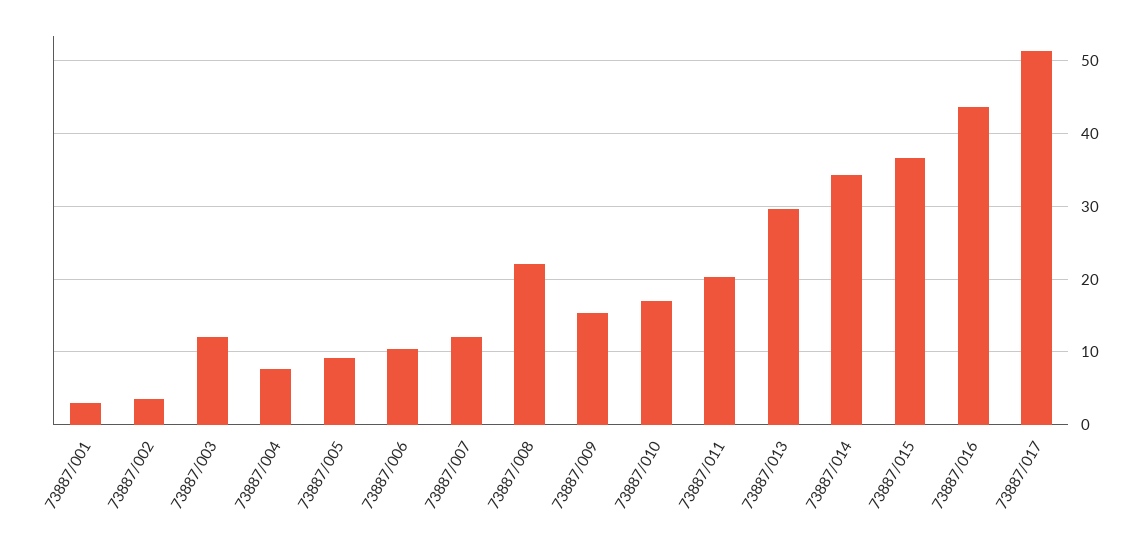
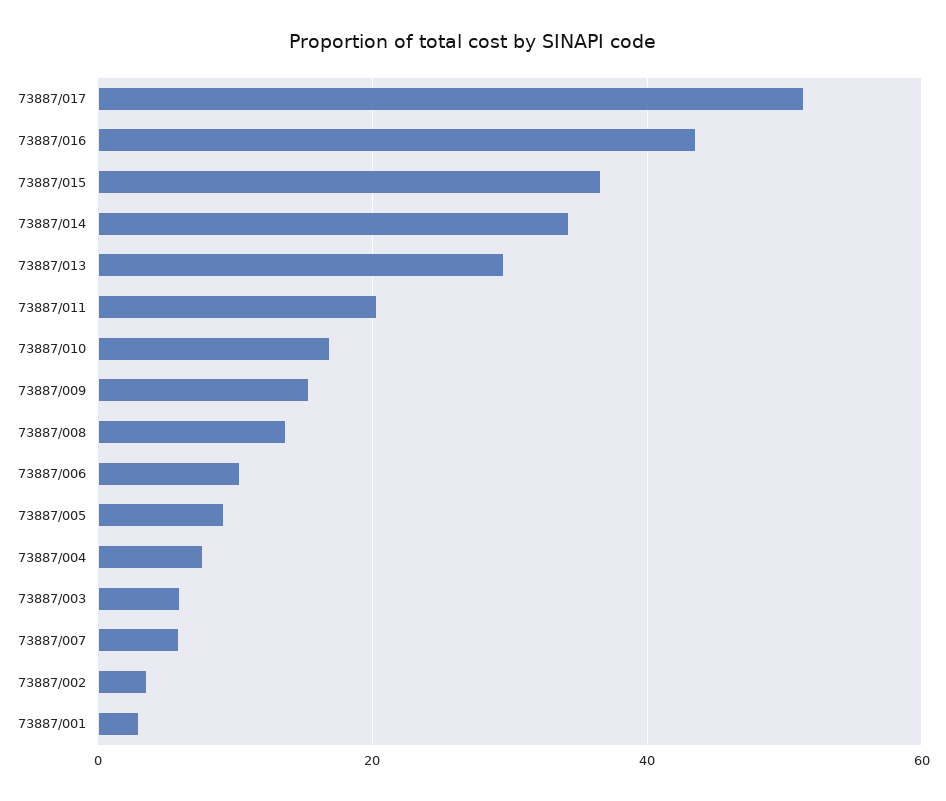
73887/003: 12 -> 6
73887/007: 12 -> 6
73887/008: 22 -> 14

